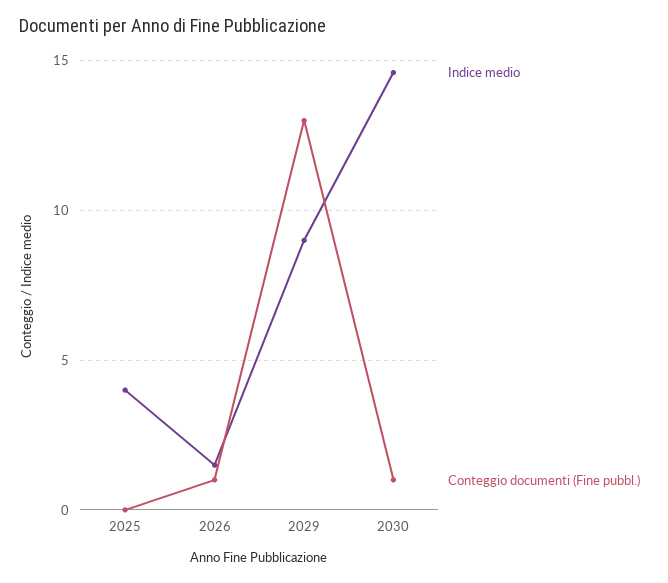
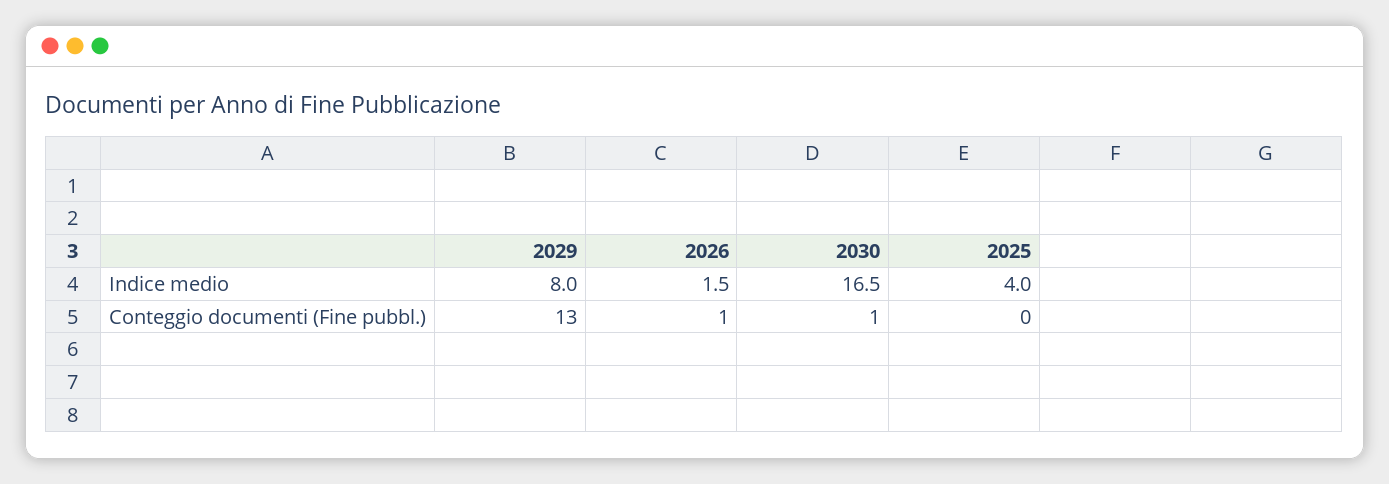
Indice medio, 2029: 9 -> 8
Indice medio, 2030: 14.5 -> 16.5

